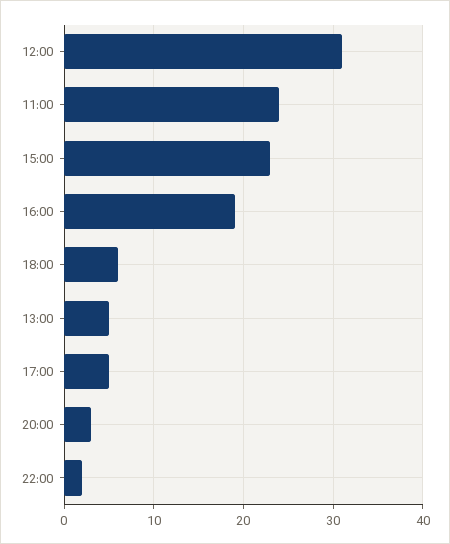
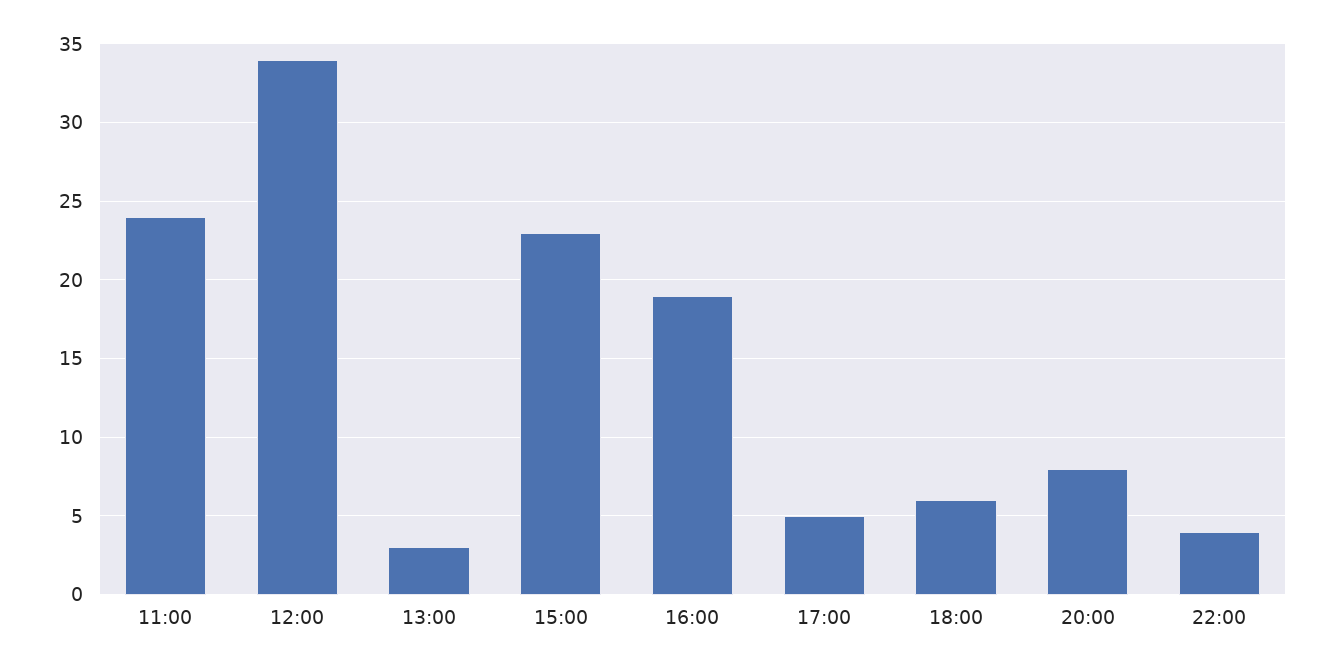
12:00: 31 -> 34
13:00: 5 -> 3
20:00: 3 -> 8
22:00: 2 -> 4

